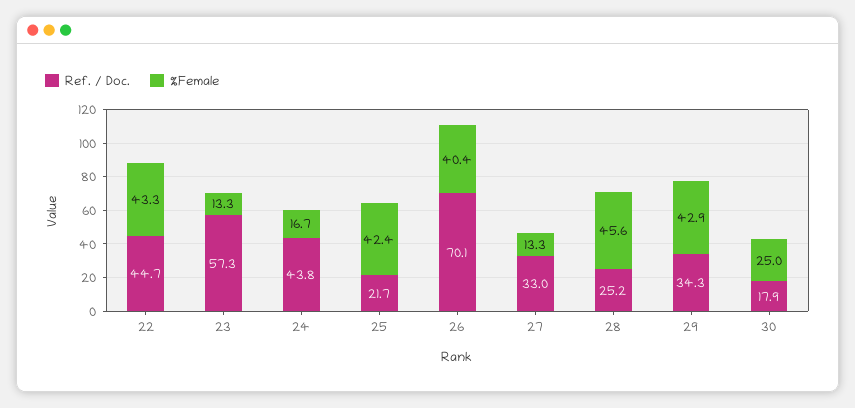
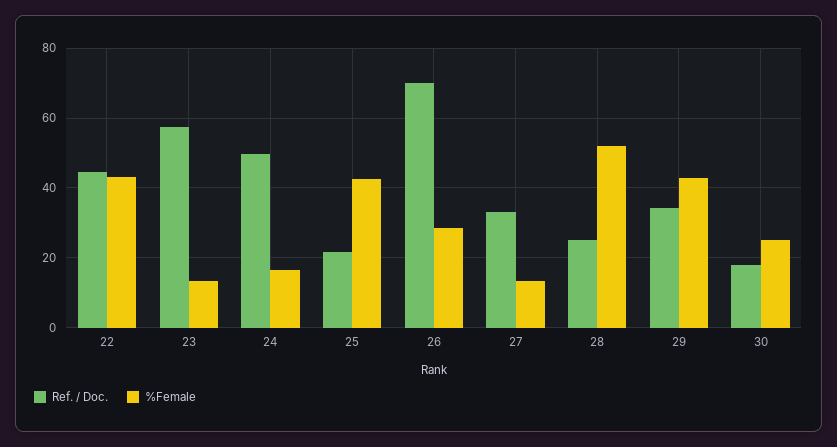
Ref. / Doc., 24: 43.8 -> 50
%Female, 26: 40.4 -> 28
%Female, 28: 45.6 -> 52

